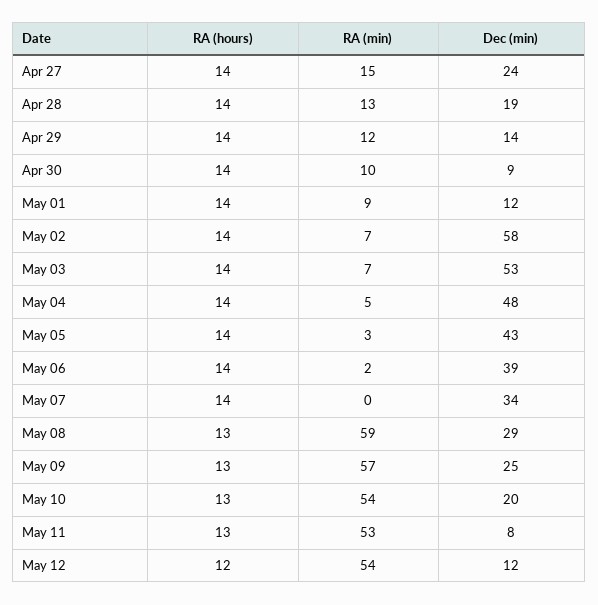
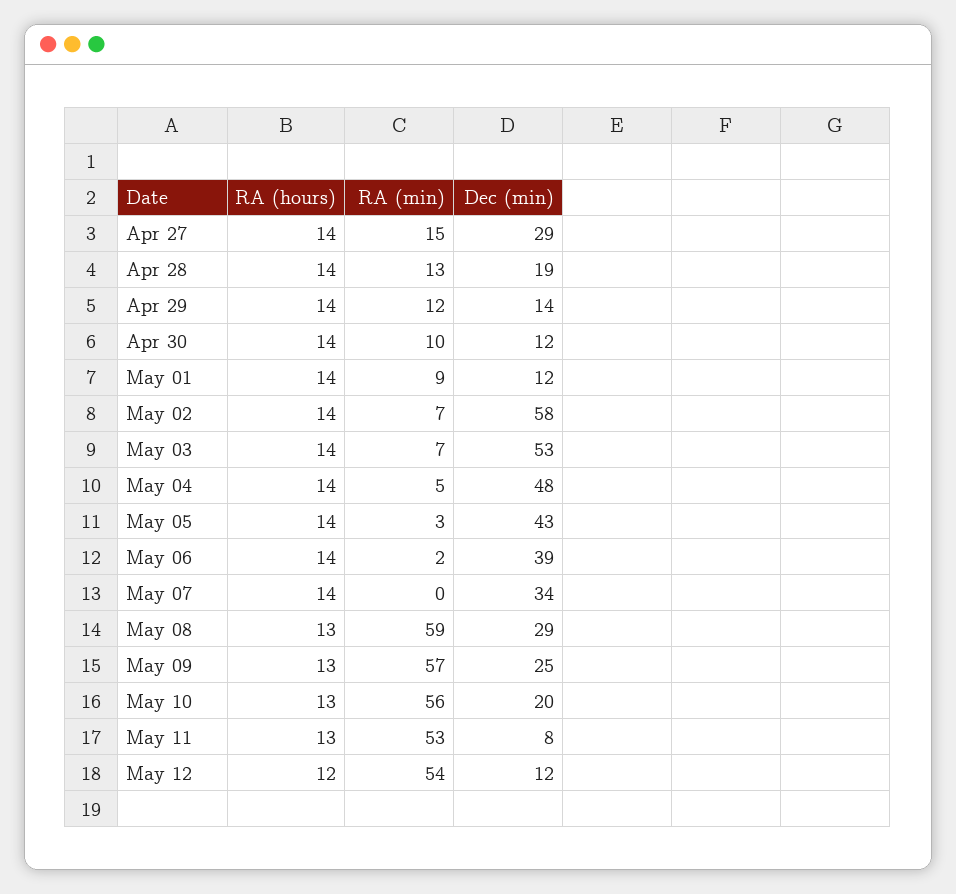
Dec (min), Apr 27: 24 -> 29
Dec (min), Apr 30: 9 -> 12
RA (min), May 10: 54 -> 56

